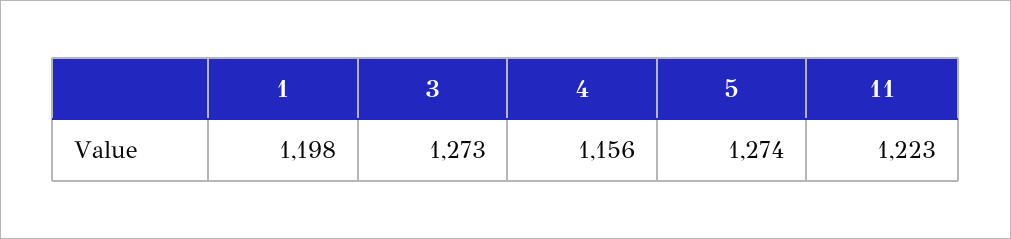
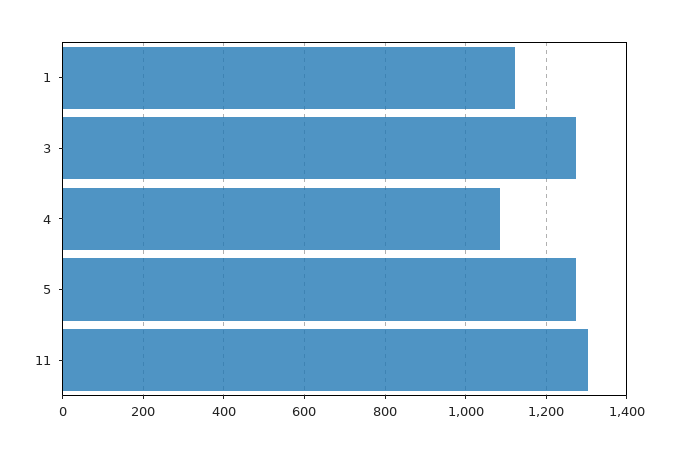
1: 1198 -> 1120
4: 1156 -> 1080
11: 1223 -> 1300

